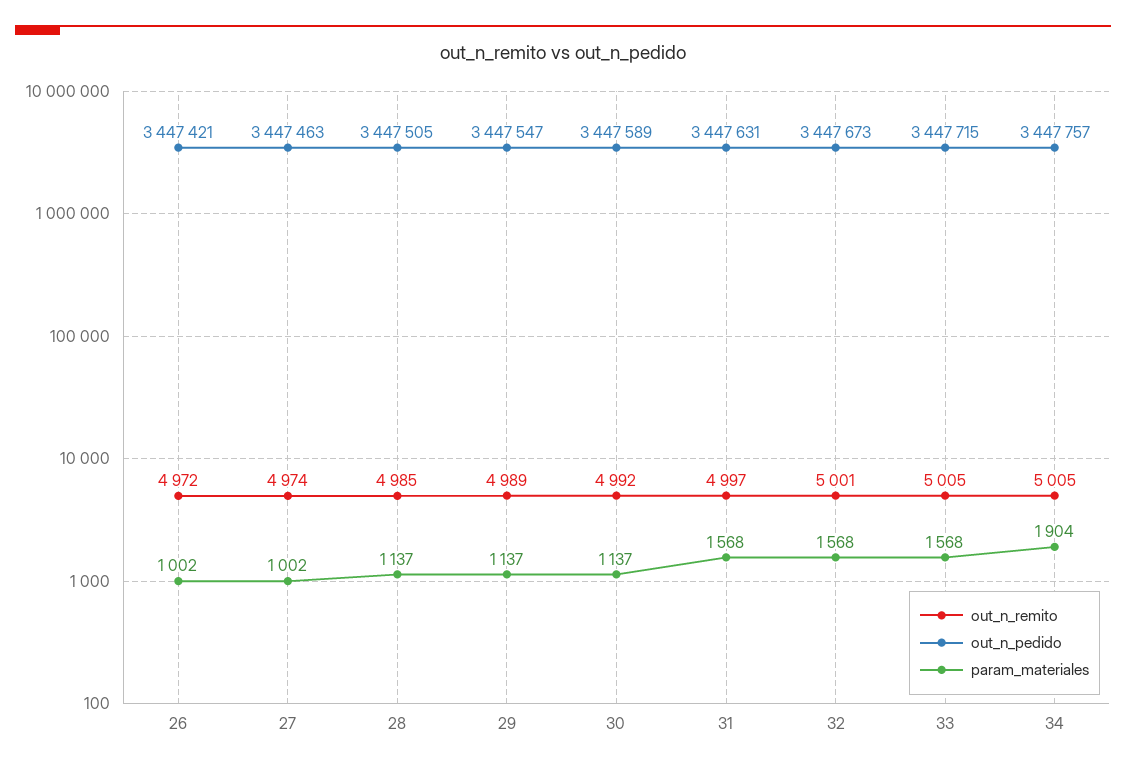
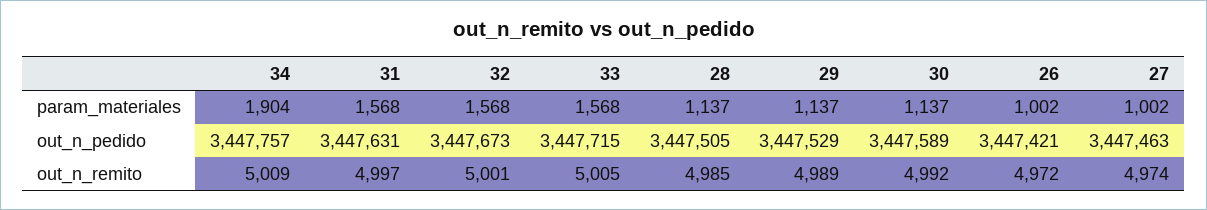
out_n_pedido, 29: 3447547 -> 3447529
out_n_remito, 34: 5005 -> 5009

